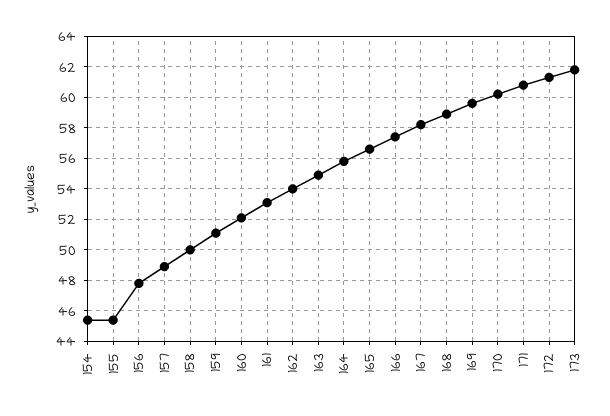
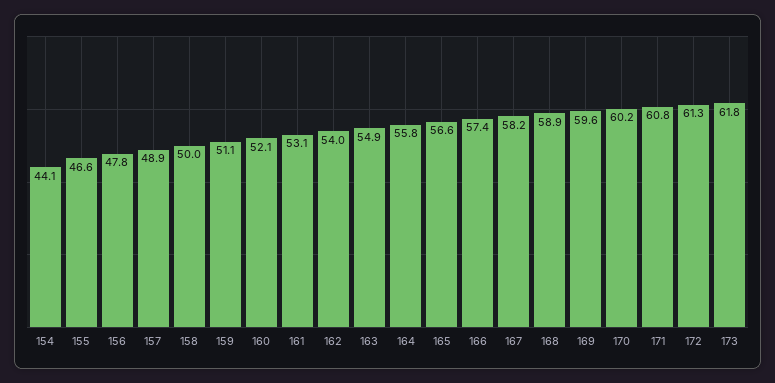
154: 45.5 -> 44.1
155: 45.5 -> 46.6

